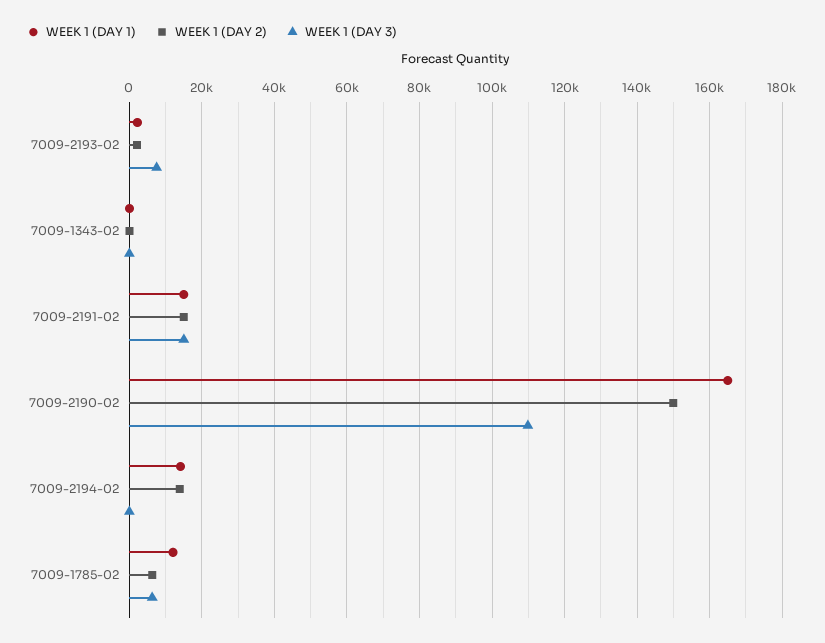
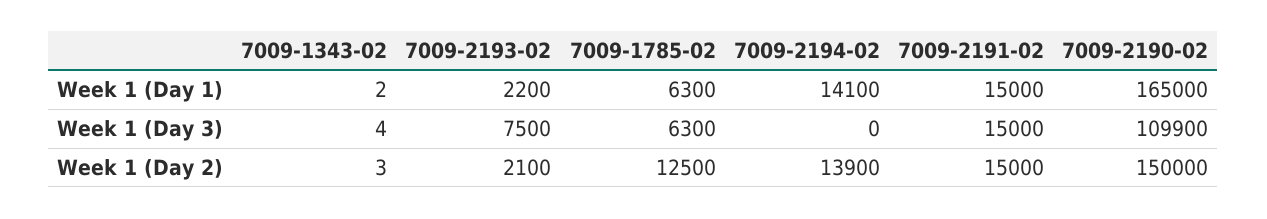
WEEK 1 (DAY 1), 7009-1785-02: 12000 -> 6300
WEEK 1 (DAY 2), 7009-1785-02: 6000 -> 12500

